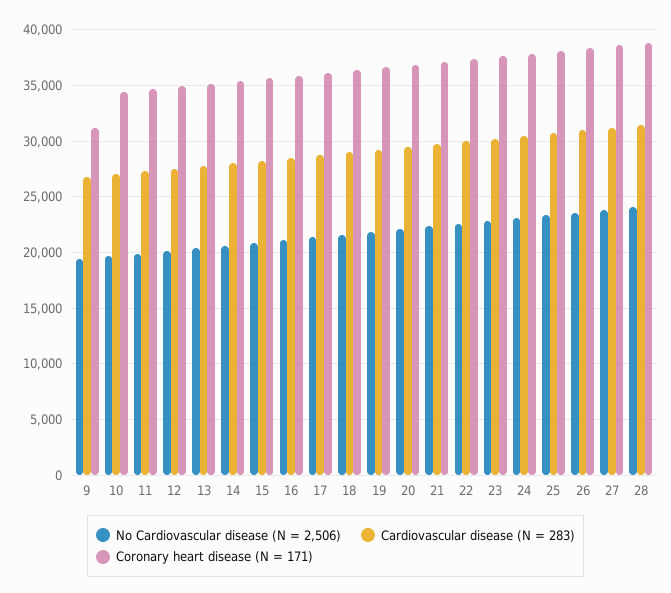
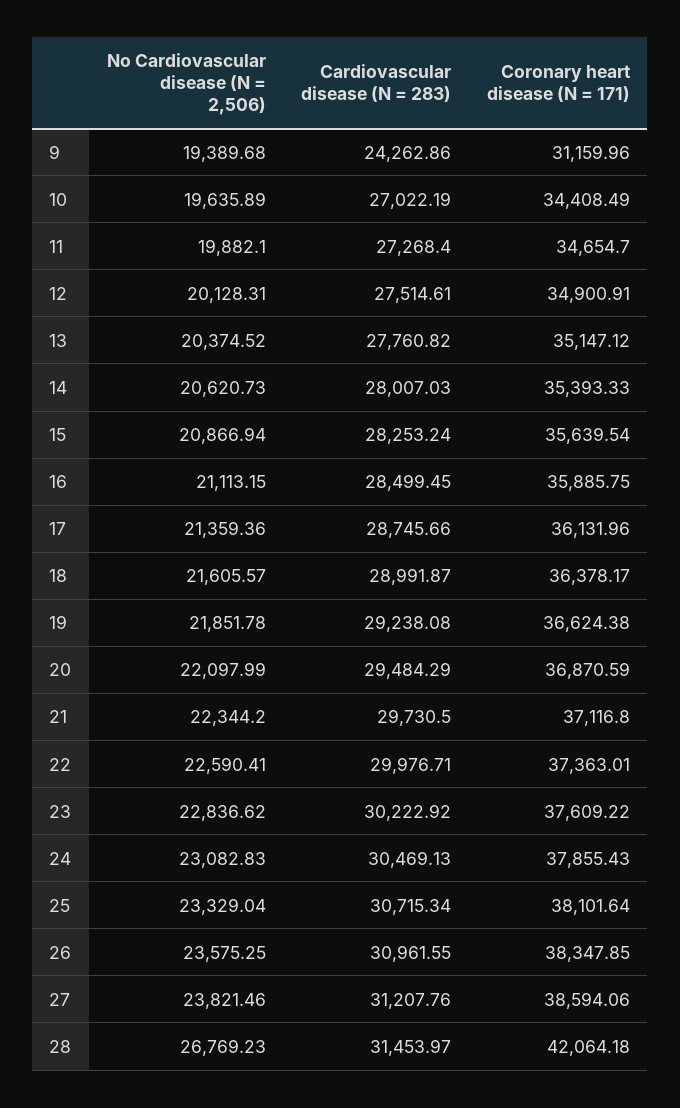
Cardiovascular disease (N = 283), 9: 27000 -> 24262.86
No Cardiovascular disease (N = 2,506), 28: 24000 -> 26769.23
Coronary heart disease (N = 171), 28: 39000 -> 42064.18

